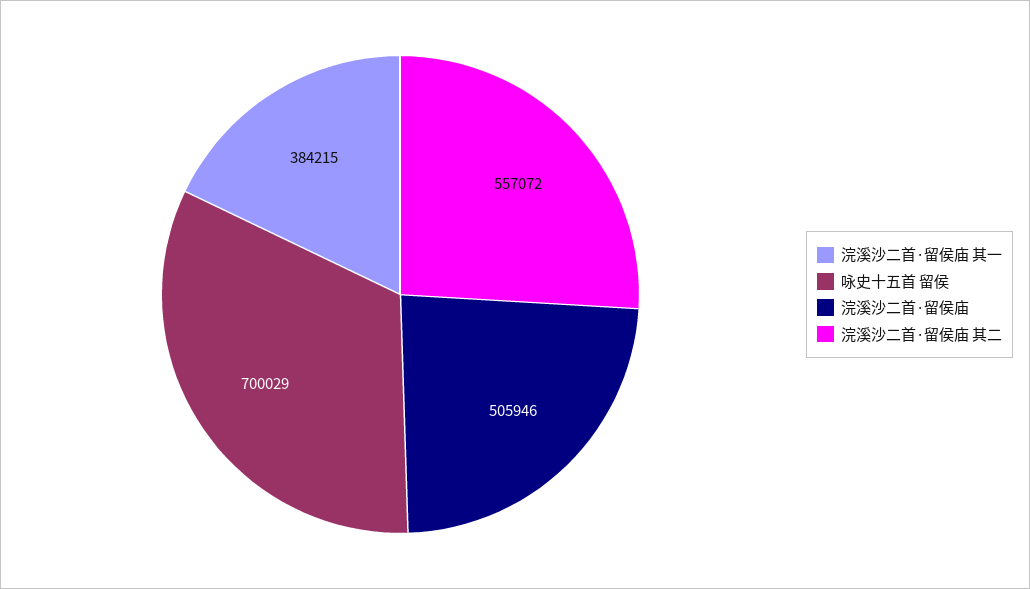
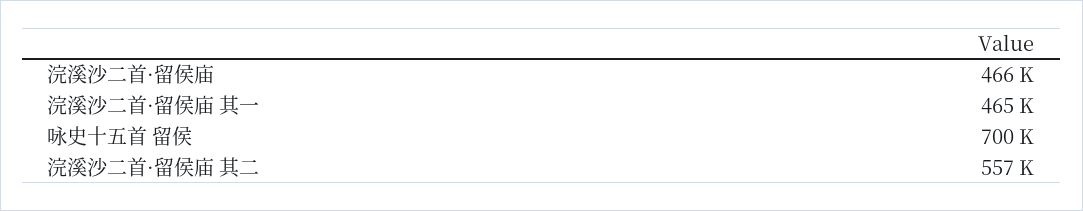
浣溪沙二首·留侯庙 其一: 384215 -> 465000
浣溪沙二首·留侯庙: 505946 -> 466000

